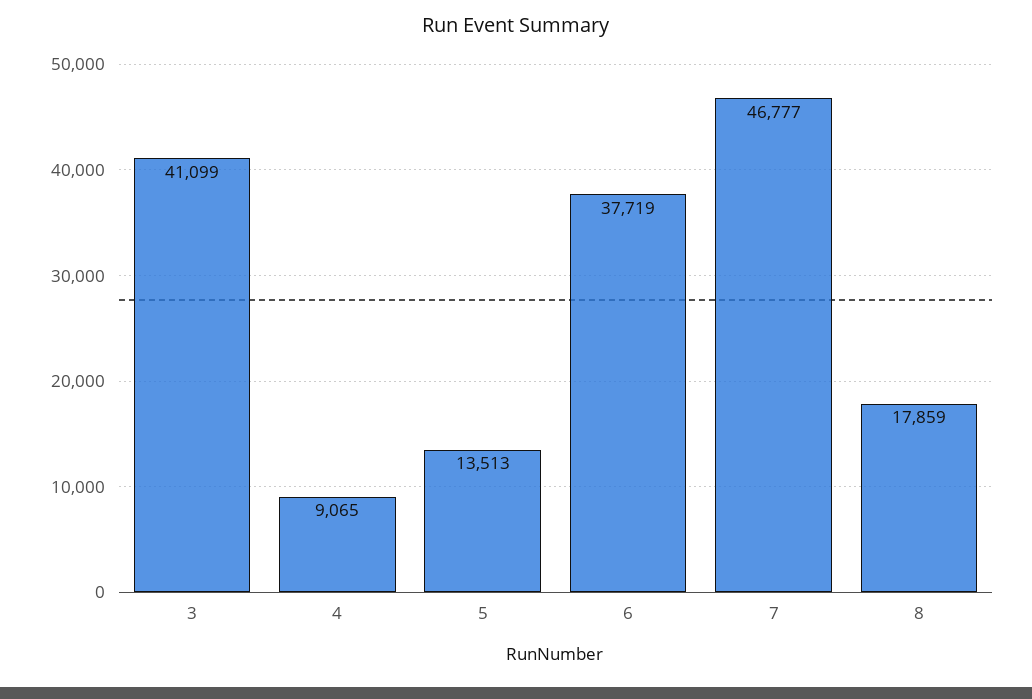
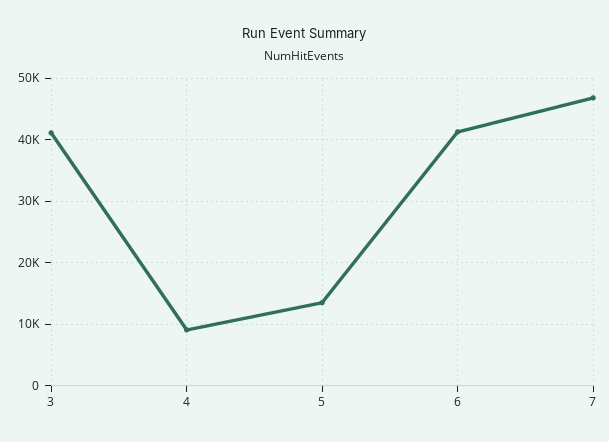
6: 37719 -> 41000
8: 17859 -> none

